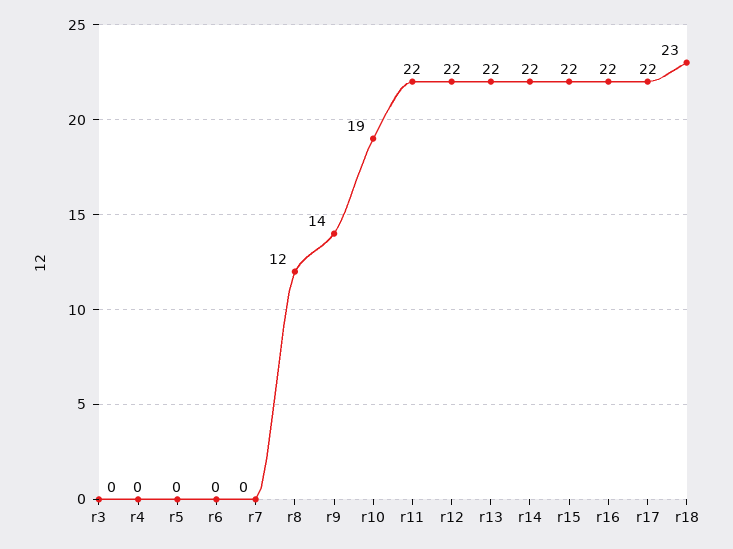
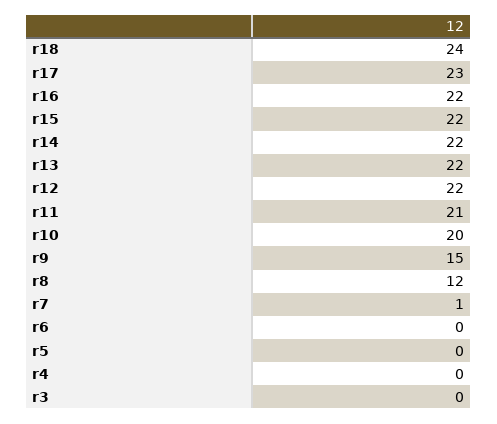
r7: 0 -> 1
r9: 14 -> 15
r10: 19 -> 20
r11: 22 -> 21
r17: 22 -> 23
r18: 23 -> 24

